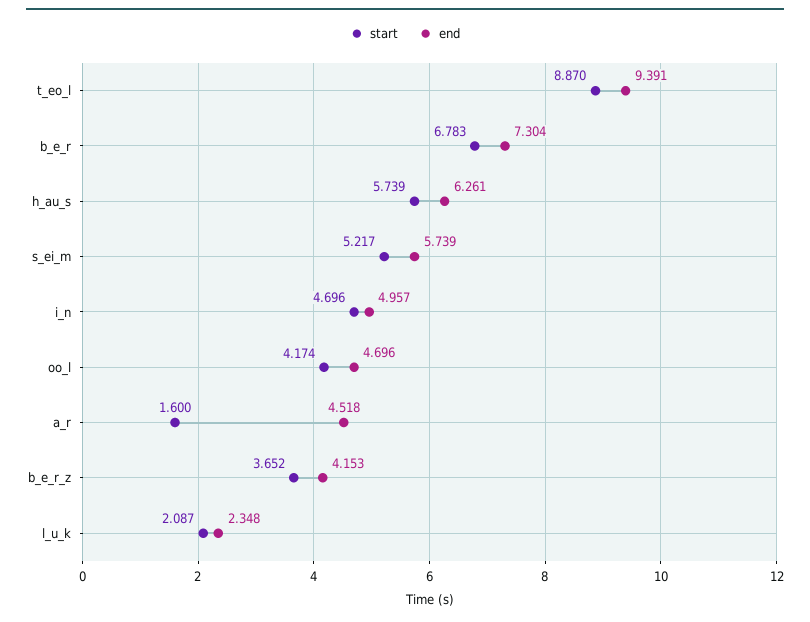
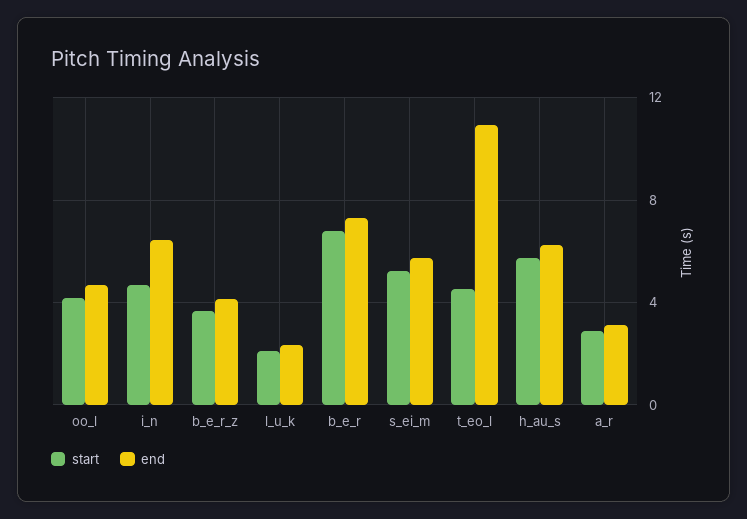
start, t_eo_l: 8.87 -> 4.5
end, t_eo_l: 9.391 -> 11
end, i_n: 4.957 -> 6.5
start, a_r: 1.6 -> 3
end, a_r: 4.518 -> 3

